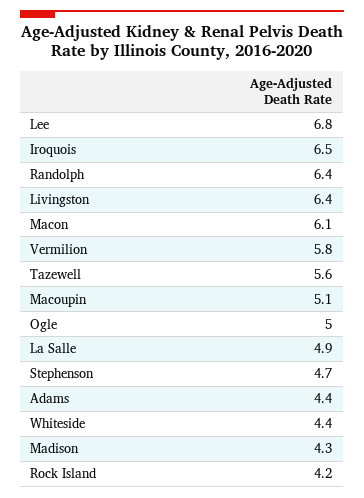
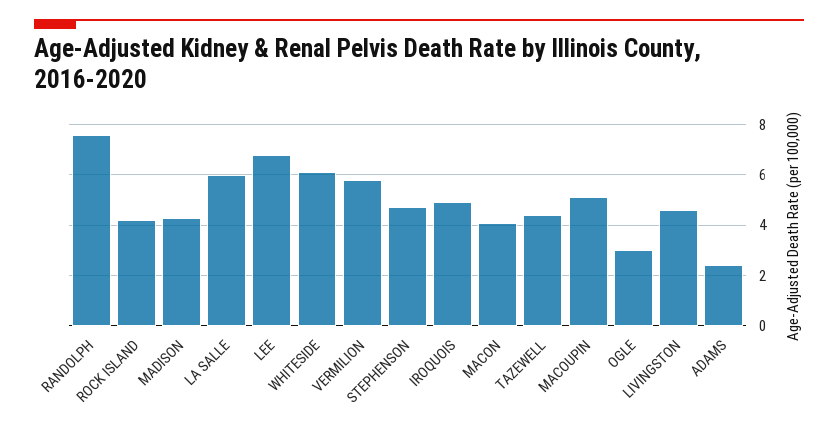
Iroquois: 6.5 -> 5
Randolph: 6.4 -> 7.5
Livingston: 6.4 -> 4.5
Macon: 6.1 -> 4
Tazewell: 5.6 -> 4.5
Ogle: 5 -> 3
La Salle: 4.9 -> 6
Adams: 4.4 -> 2.5
Whiteside: 4.4 -> 6

